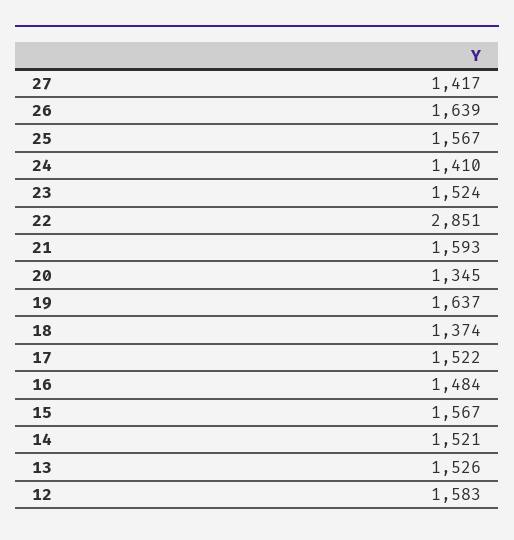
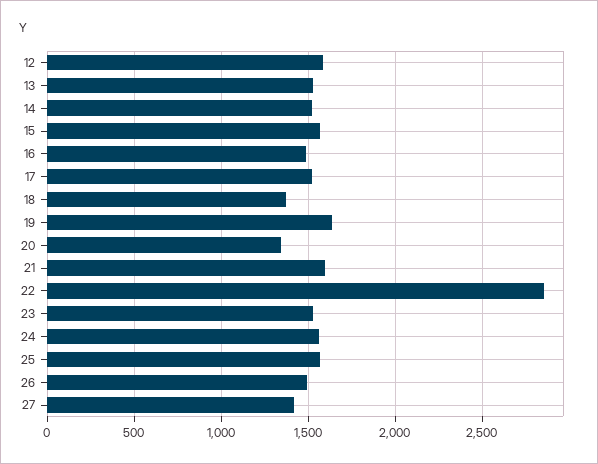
26: 1639 -> 1500
24: 1410 -> 1550

